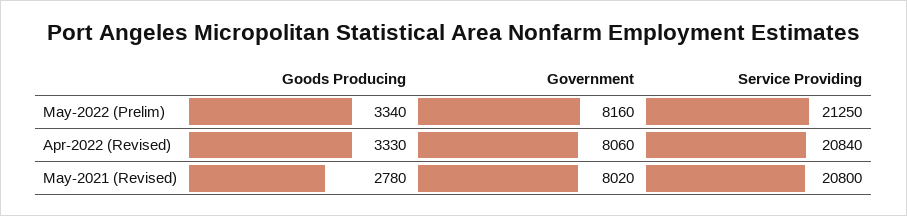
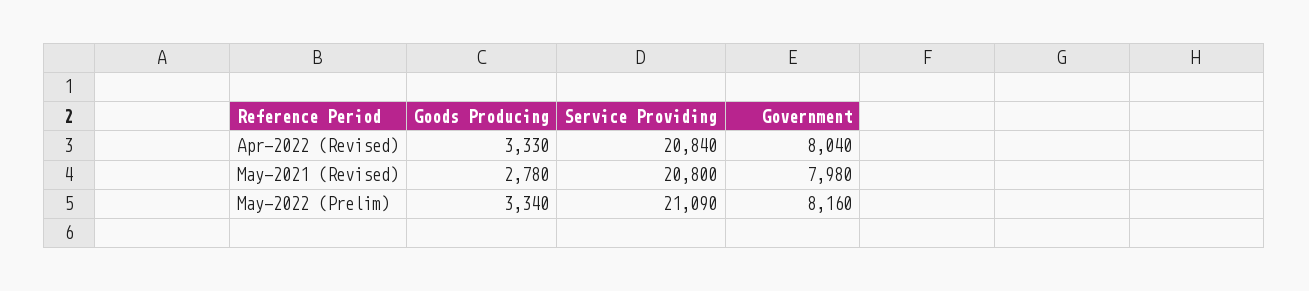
Service Providing, May-2022 (Prelim): 21250 -> 21090
Government, Apr-2022 (Revised): 8060 -> 8040
Government, May-2021 (Revised): 8020 -> 7980

